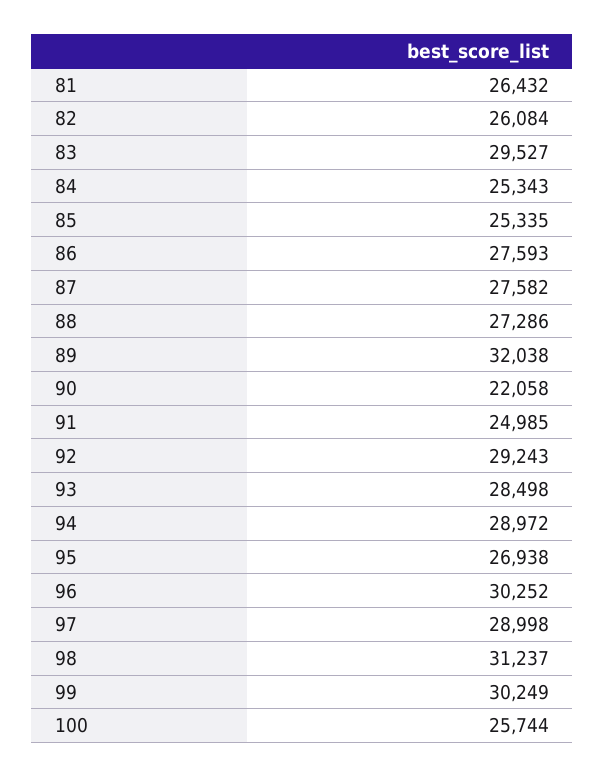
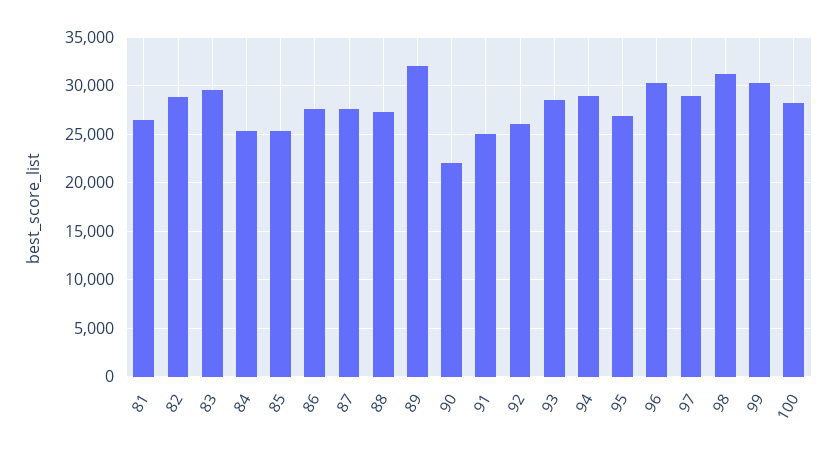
82: 26084 -> 29000
92: 29243 -> 26000
100: 25744 -> 28000

